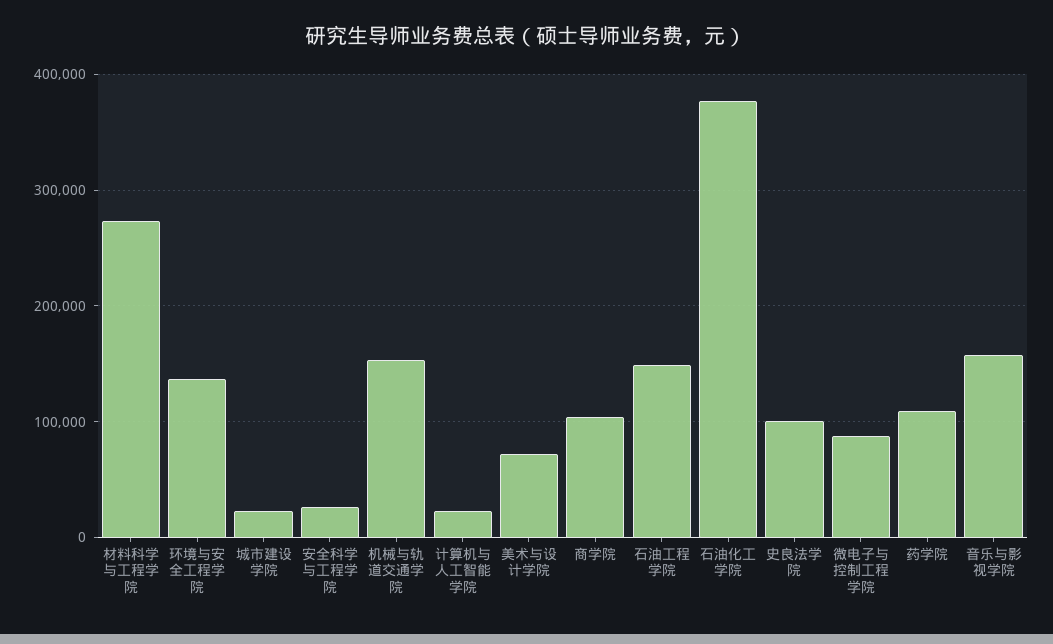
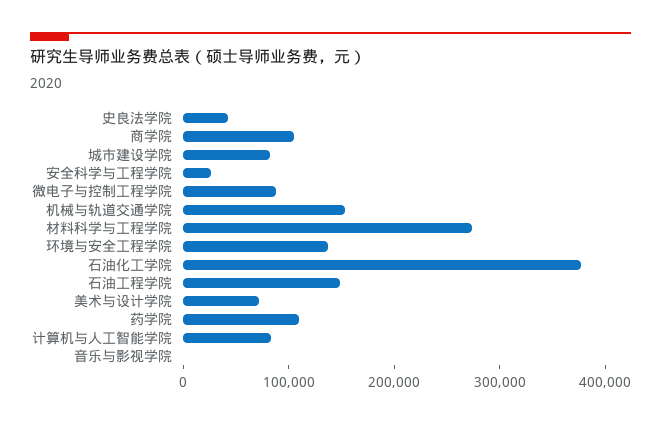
城市建设学院: 20000 -> 80000
计算机与人工智能学院: 20000 -> 80000
史良法学院: 100000 -> 40000
音乐与影视学院: 160000 -> 0

